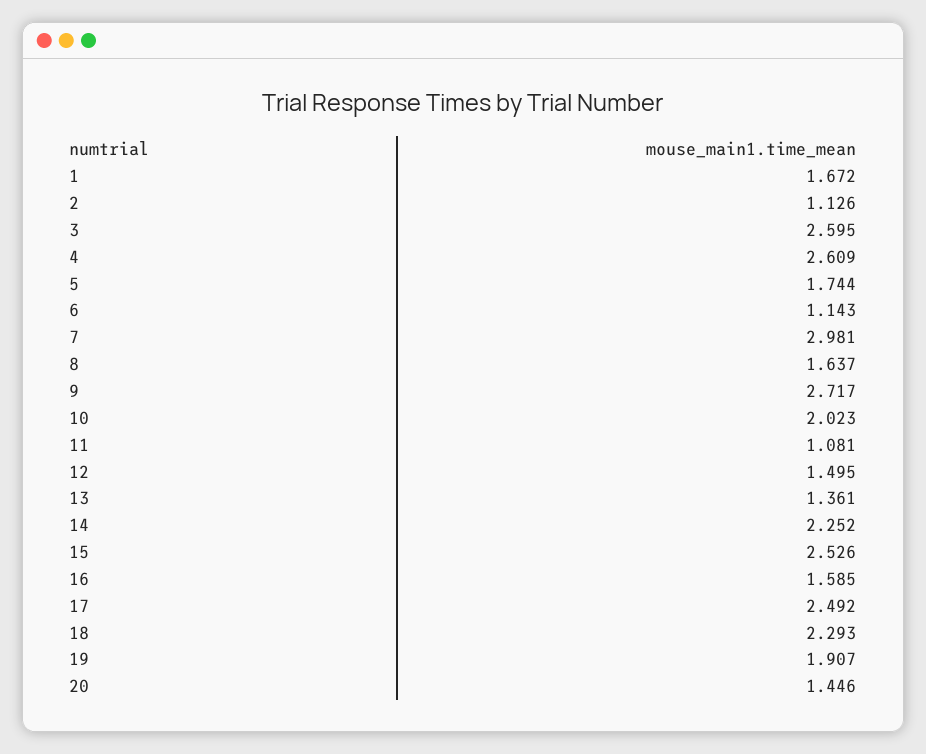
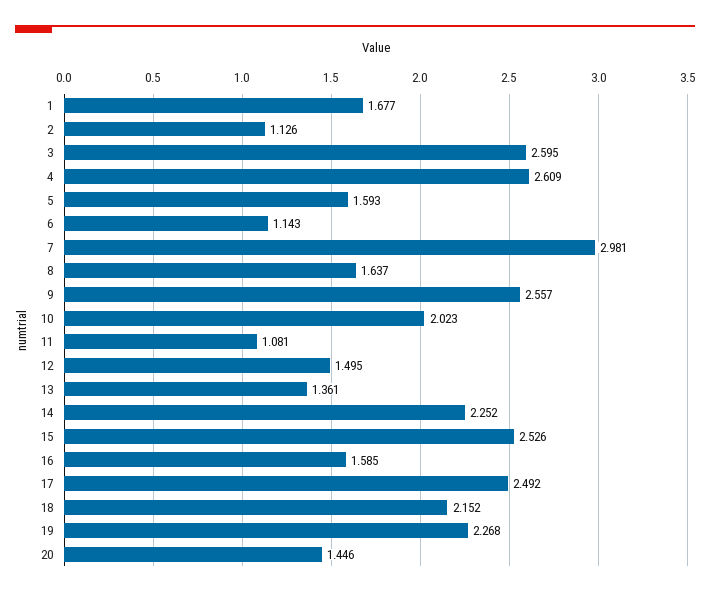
1: 1.672 -> 1.677
5: 1.744 -> 1.593
9: 2.717 -> 2.557
18: 2.293 -> 2.152
19: 1.907 -> 2.268

